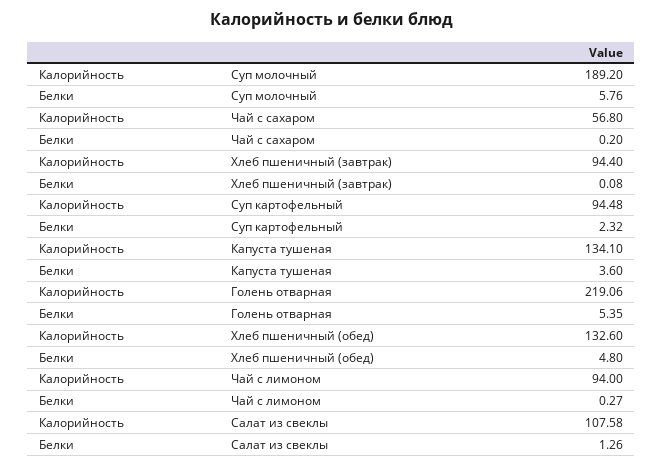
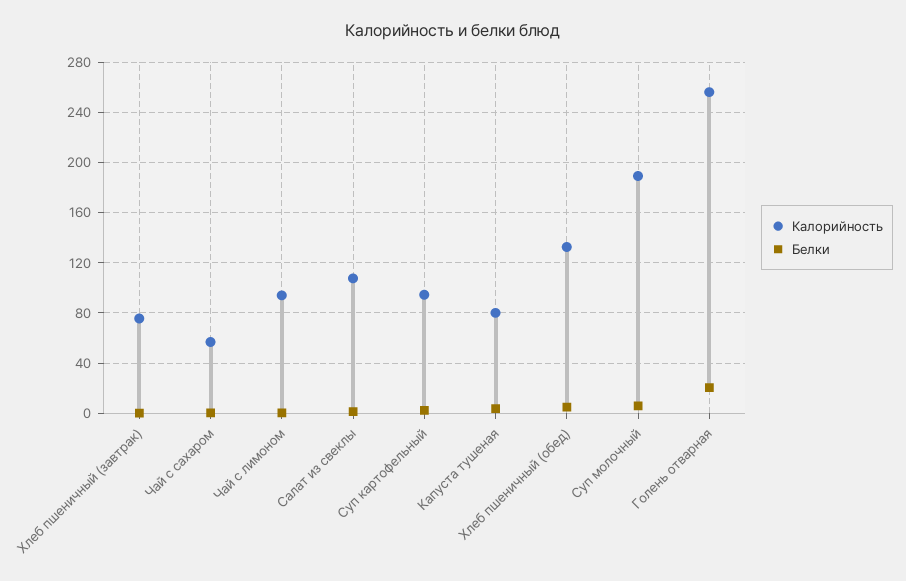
Калорийность, Хлеб пшеничный (завтрак): 94.4 -> 75
Калорийность, Капуста тушеная: 134.1 -> 80
Калорийность, Голень отварная: 219.06 -> 255
Белки, Голень отварная: 5.35 -> 20

